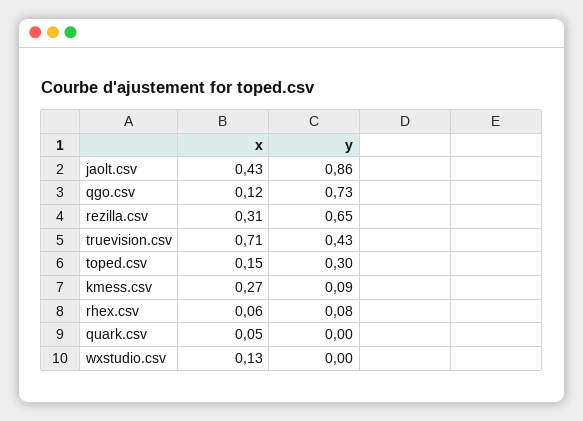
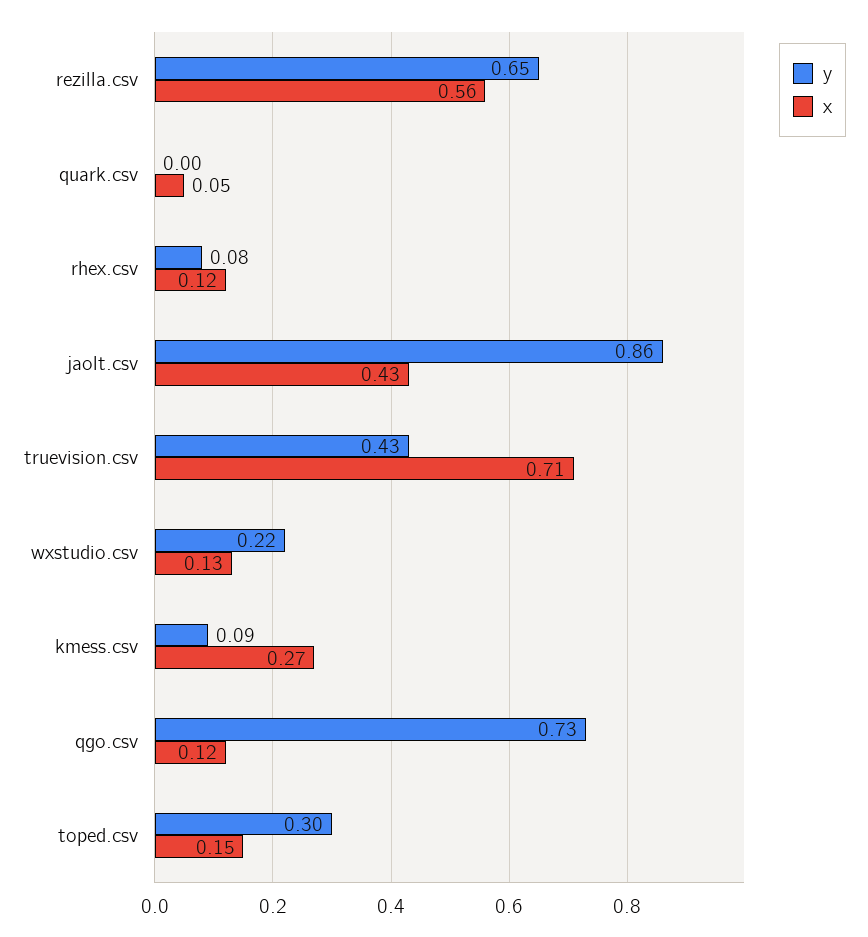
x, rezilla.csv: 0.31 -> 0.56
x, rhex.csv: 0.06 -> 0.12
y, wxstudio.csv: 0 -> 0.22

